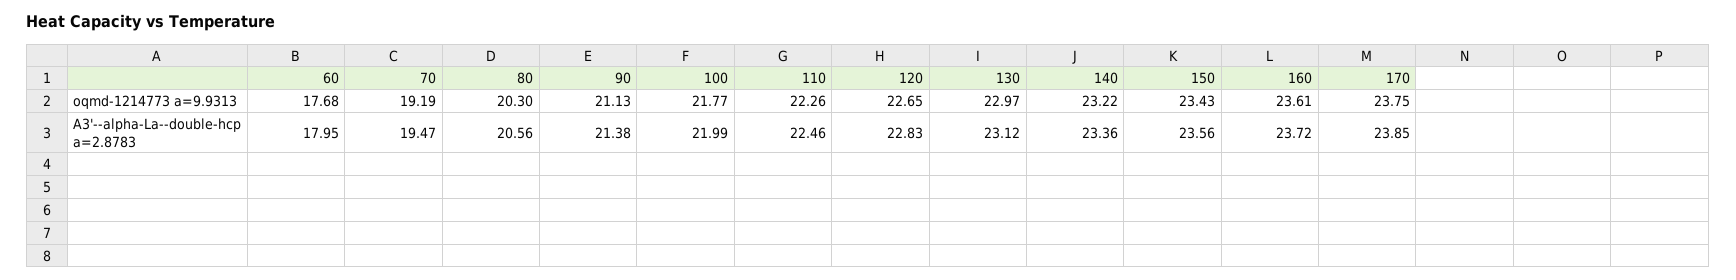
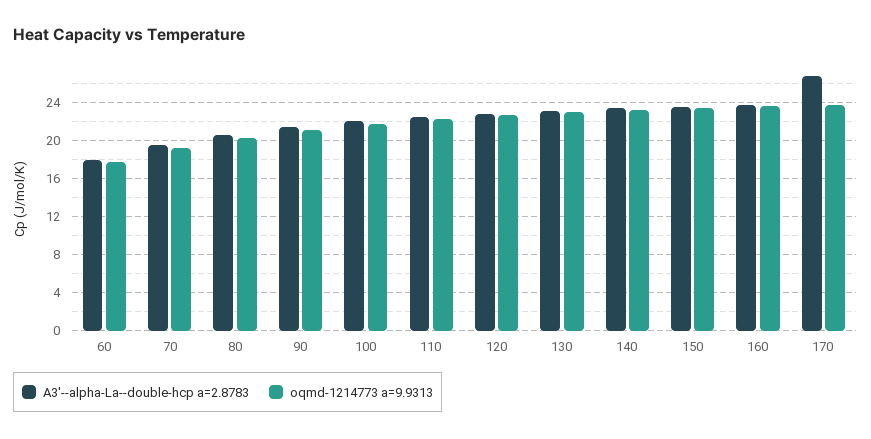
A3'--alpha-La--double-hcp a=2.8783, 170: 23.85 -> 27

